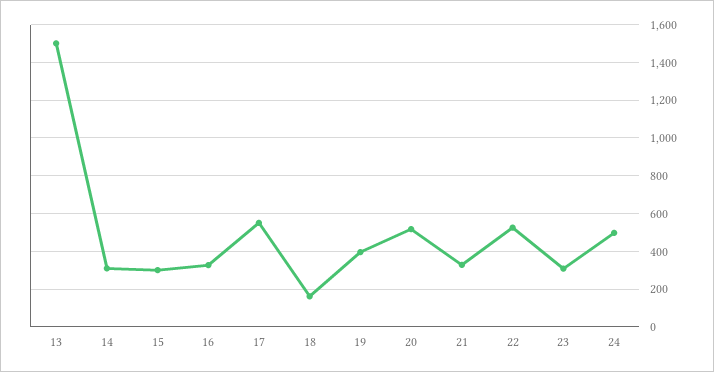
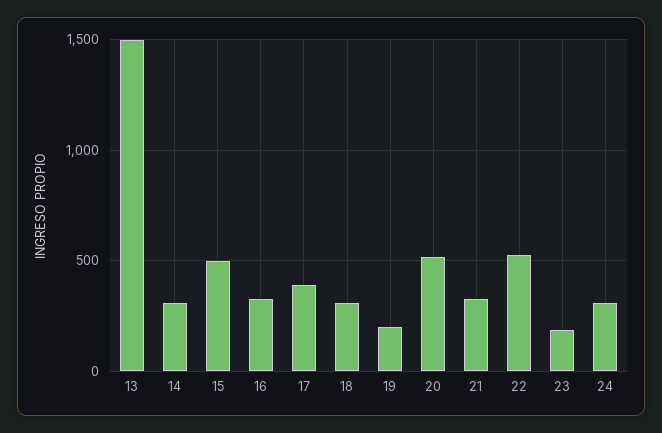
15: 300 -> 500
17: 550 -> 400
18: 150 -> 300
19: 400 -> 200
23: 300 -> 200
24: 500 -> 300

